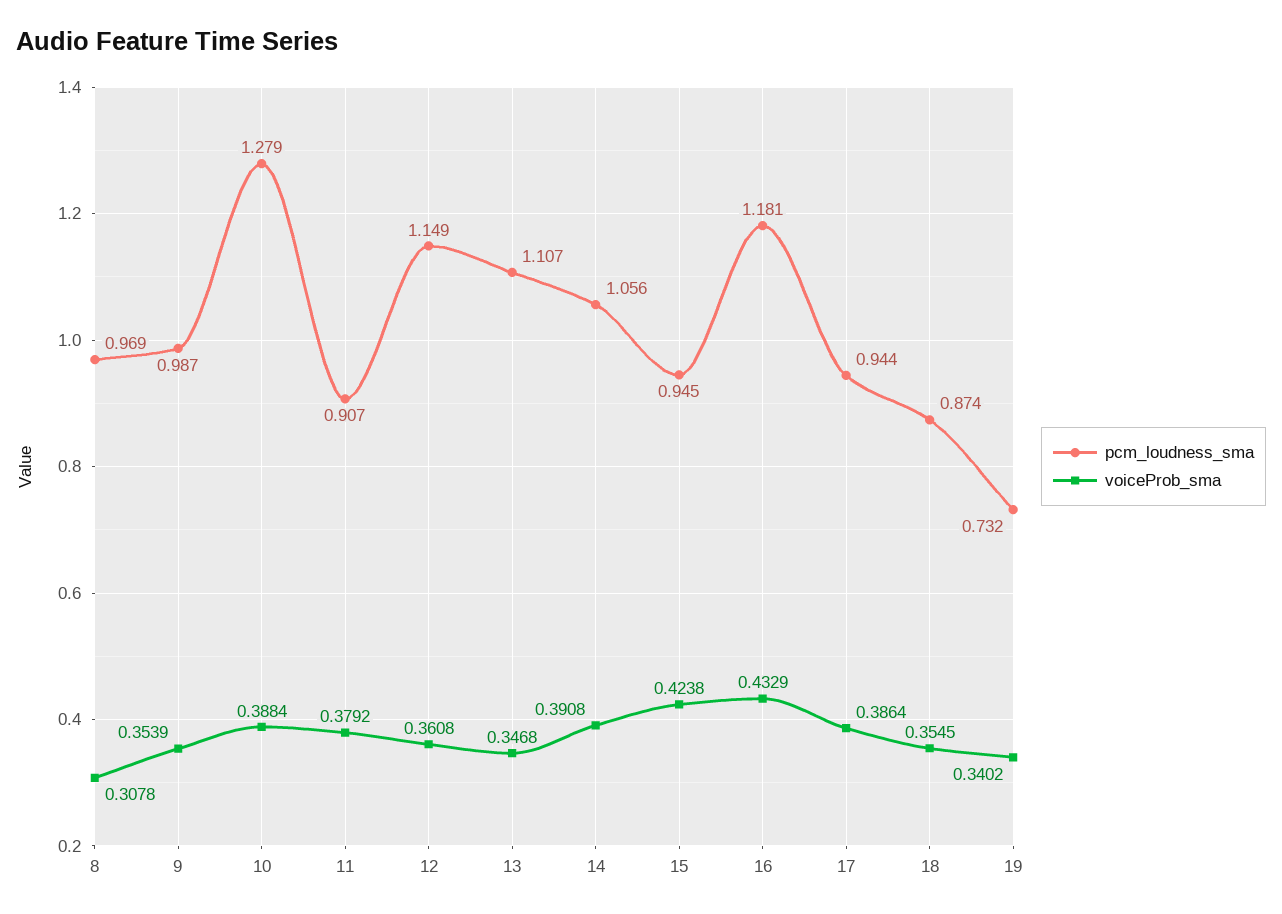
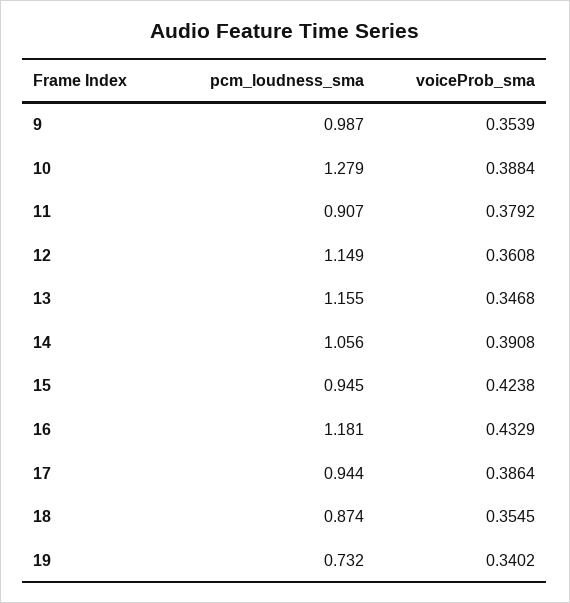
pcm_loudness_sma, 8: 0.969 -> none
voiceProb_sma, 8: 0.3078 -> none
pcm_loudness_sma, 13: 1.107 -> 1.155

